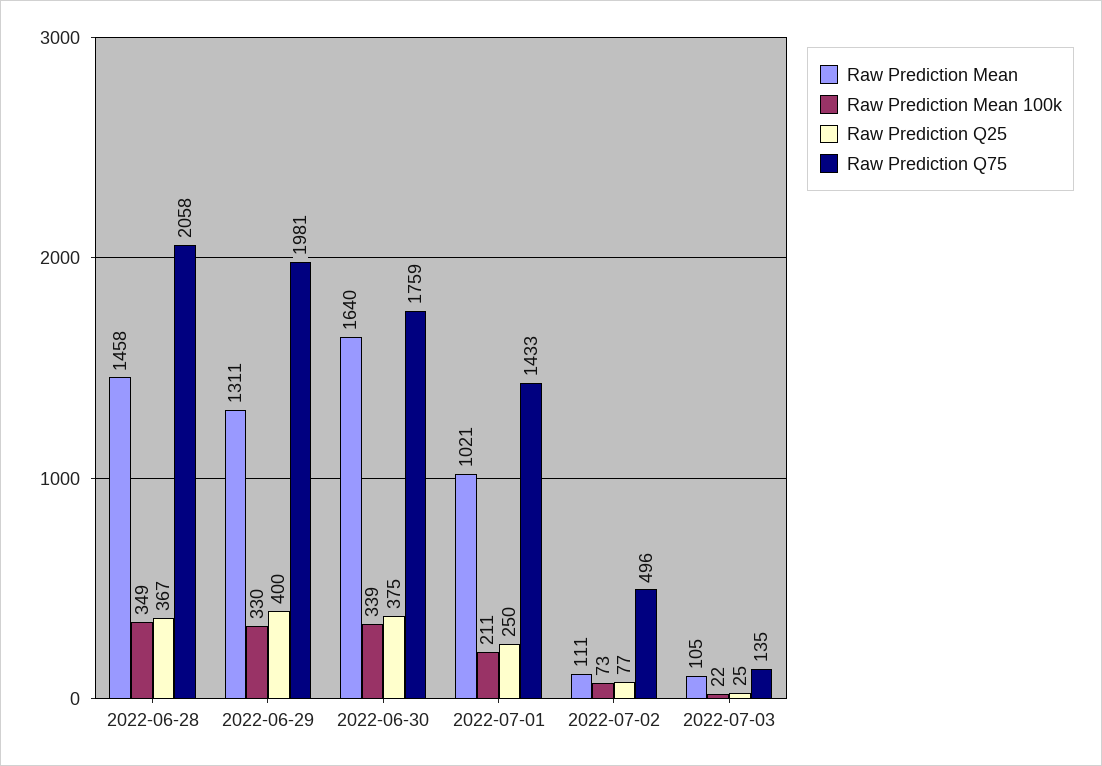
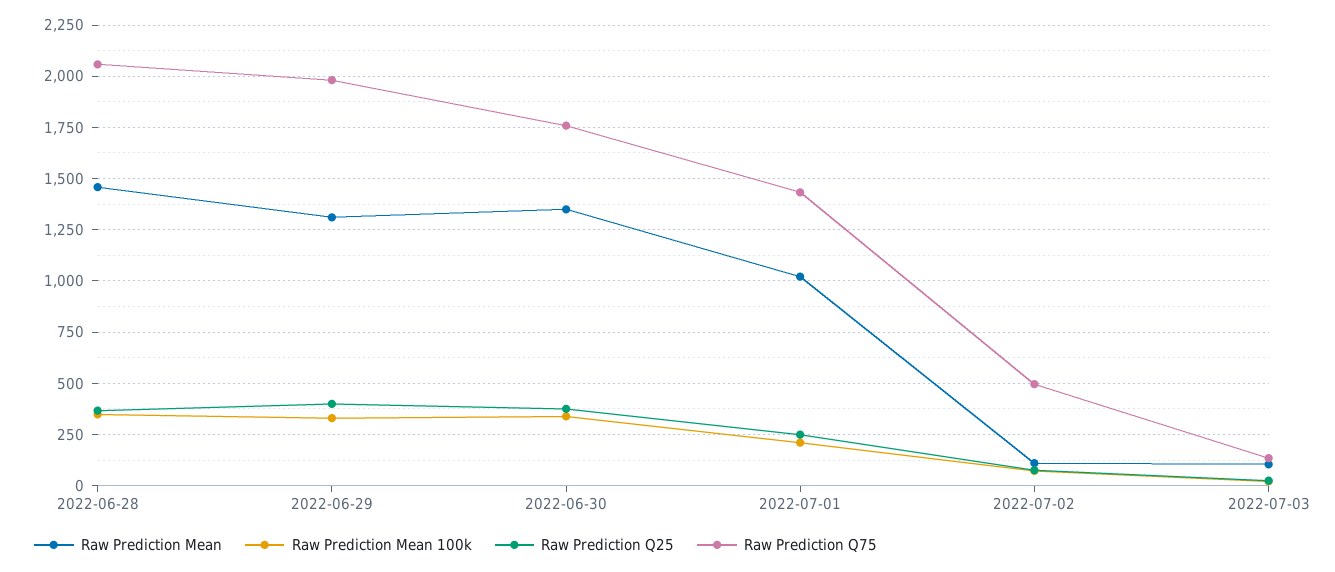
Raw Prediction Mean, 2022-06-30: 1640 -> 1350

